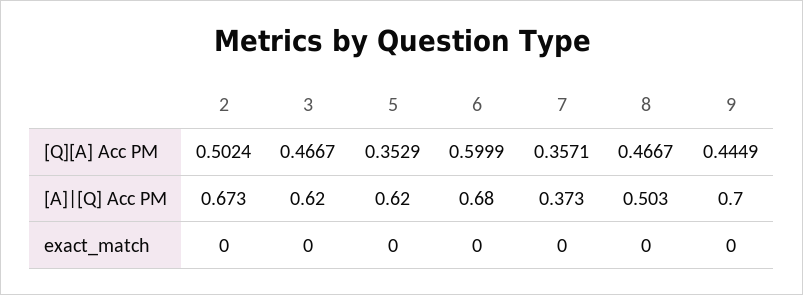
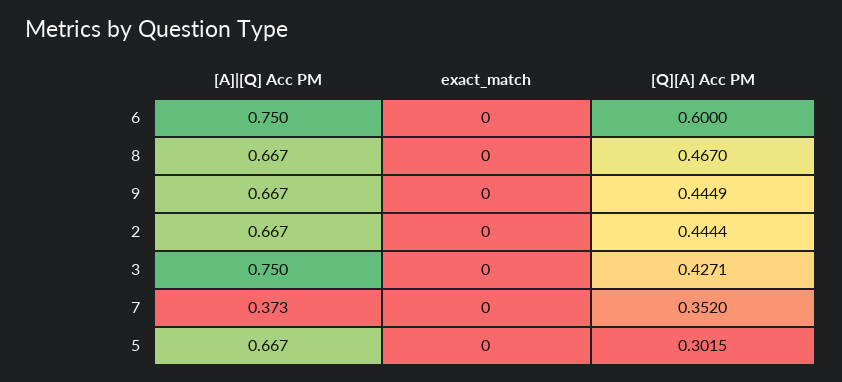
2, [Q][A] Acc PM: 0.5024 -> 0.4444
3, [Q][A] Acc PM: 0.4667 -> 0.4271
5, [Q][A] Acc PM: 0.3529 -> 0.3015
6, [Q][A] Acc PM: 0.5999 -> 0.6
7, [Q][A] Acc PM: 0.3571 -> 0.352
8, [Q][A] Acc PM: 0.4667 -> 0.467
2, [A]|[Q] Acc PM: 0.673 -> 0.667
3, [A]|[Q] Acc PM: 0.62 -> 0.75
5, [A]|[Q] Acc PM: 0.62 -> 0.667
6, [A]|[Q] Acc PM: 0.68 -> 0.75
8, [A]|[Q] Acc PM: 0.503 -> 0.667
9, [A]|[Q] Acc PM: 0.7 -> 0.667

